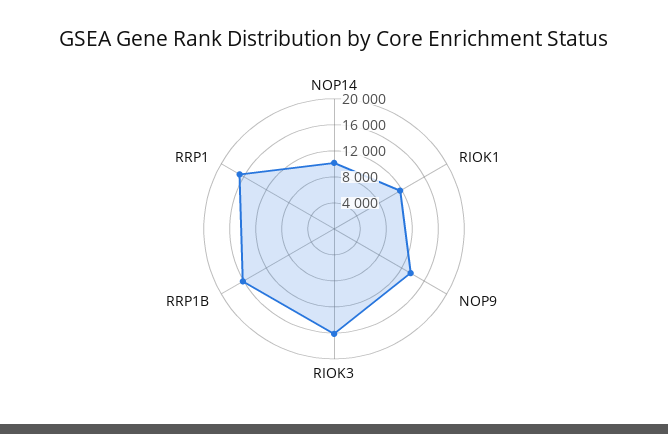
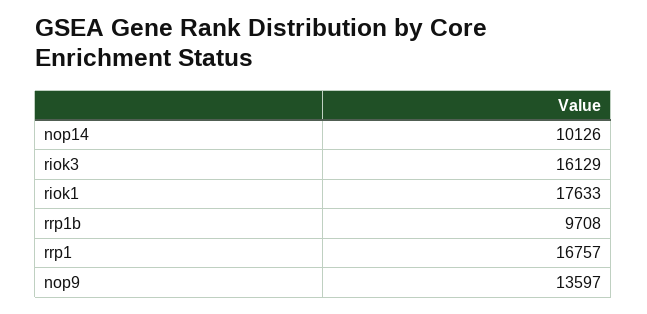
RIOK1: 12000 -> 17633
RRP1B: 16000 -> 9708

